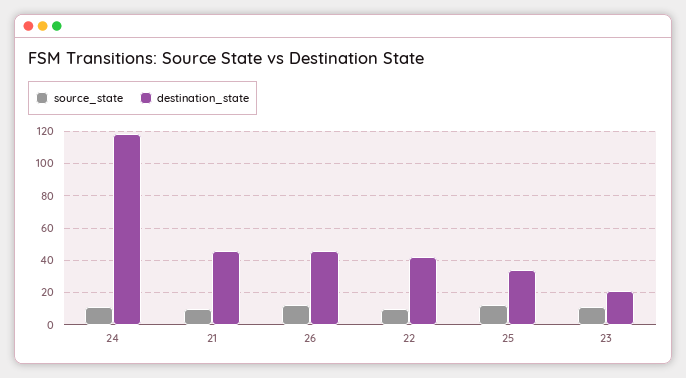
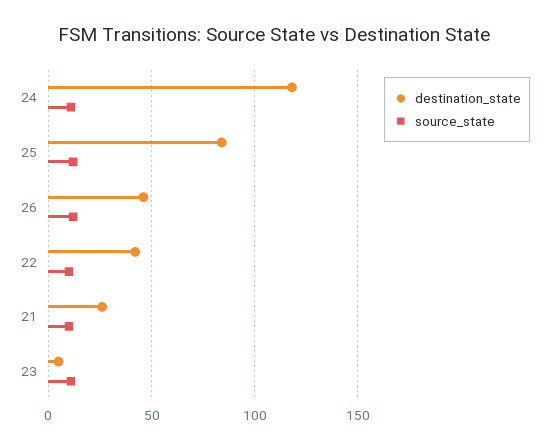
destination_state, 21: 45 -> 25
destination_state, 25: 35 -> 85
destination_state, 23: 20 -> 5

